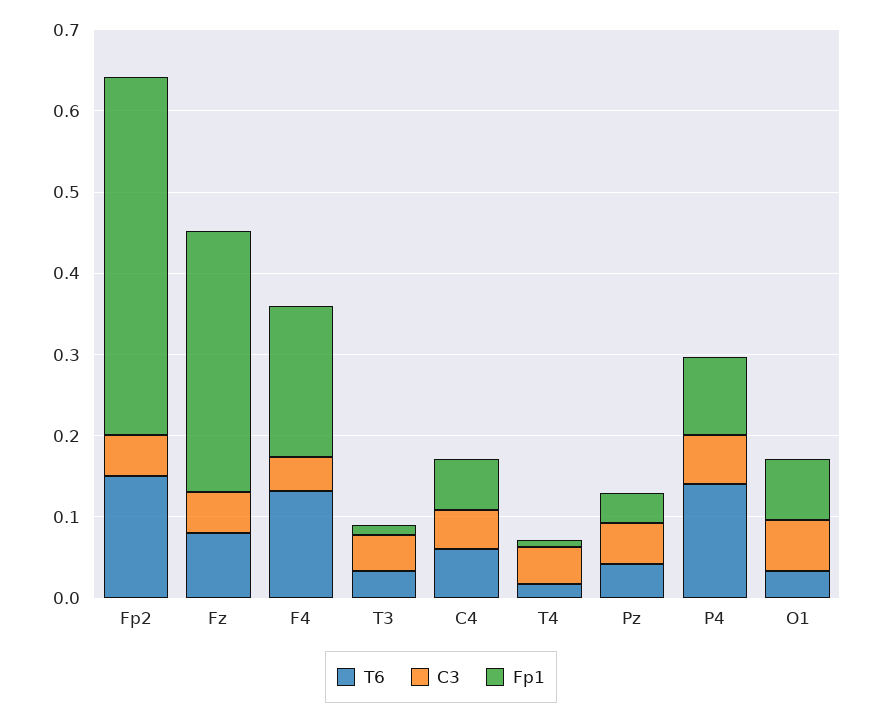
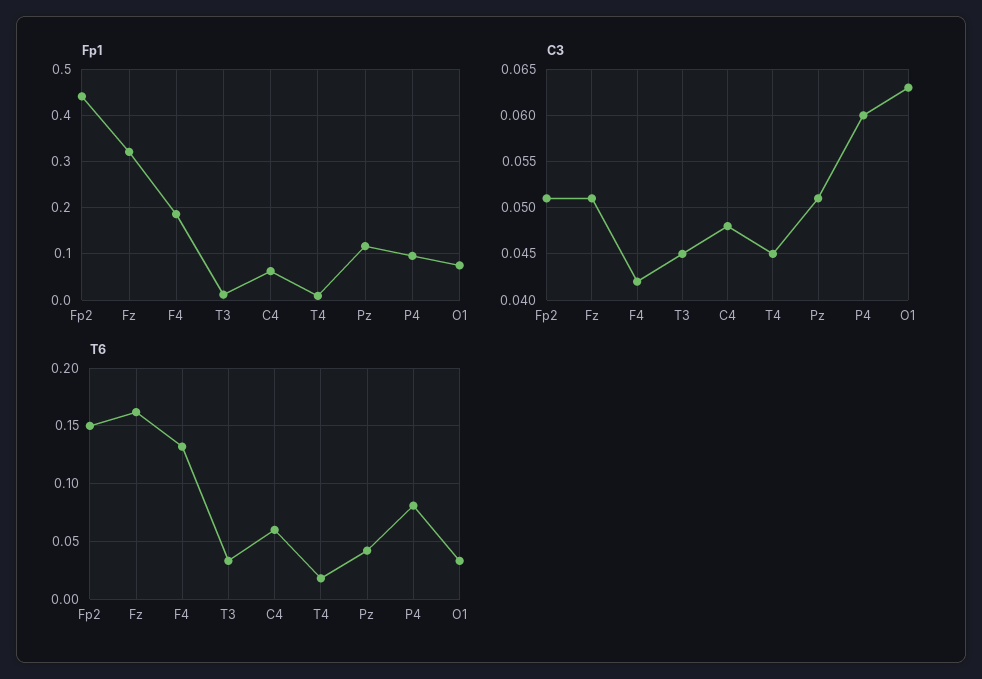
T6, Fz: 0.08 -> 0.16
Fp1, Pz: 0.04 -> 0.12
T6, P4: 0.14 -> 0.08

